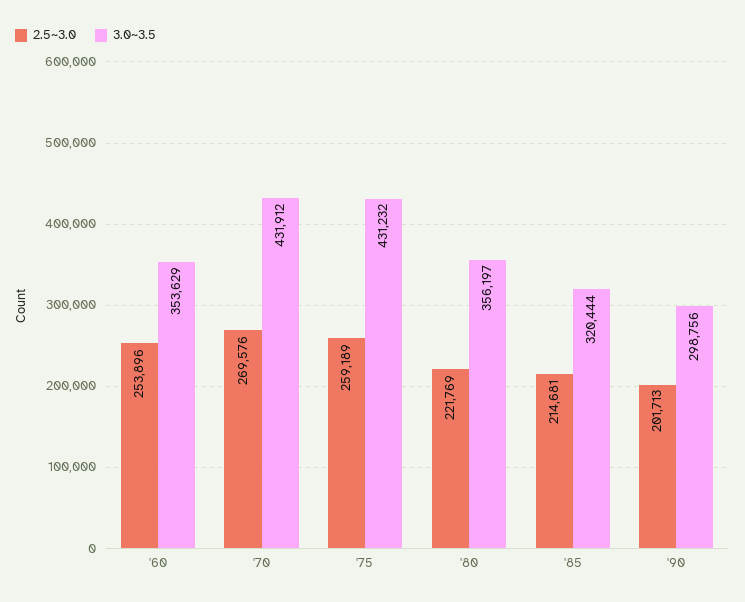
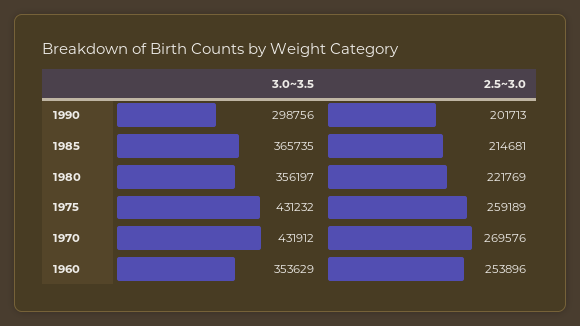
3.0~3.5, '85: 320444 -> 365735

